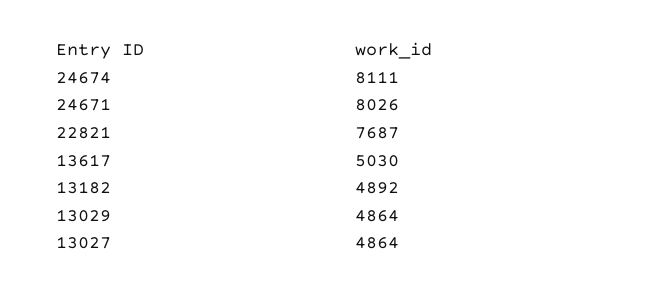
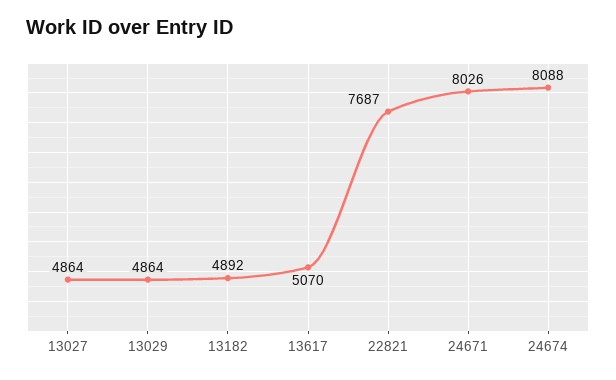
24674: 8111 -> 8088
13617: 5030 -> 5070

